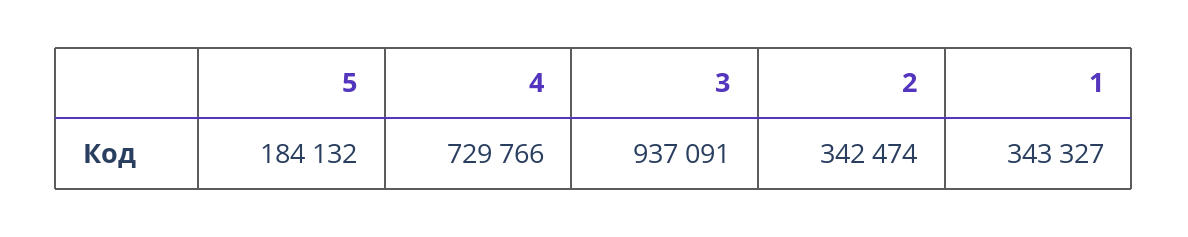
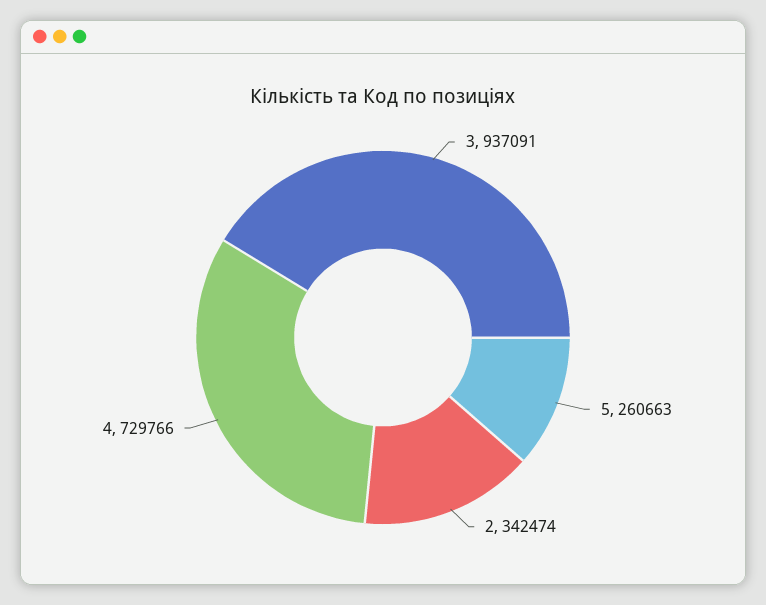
5: 184132 -> 260663
1: 343327 -> none

